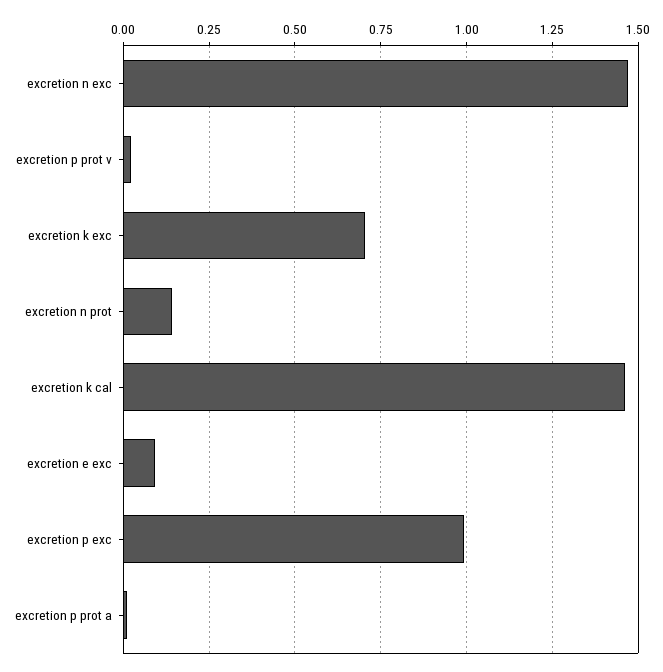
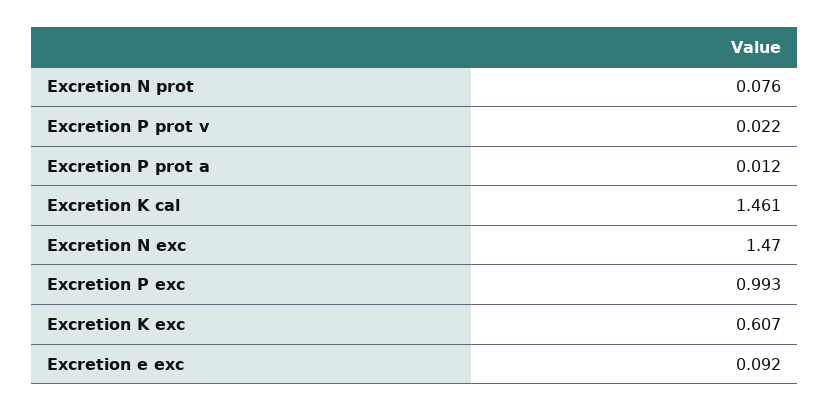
excretion k exc: 0.7 -> 0.607
excretion n prot: 0.15 -> 0.076

